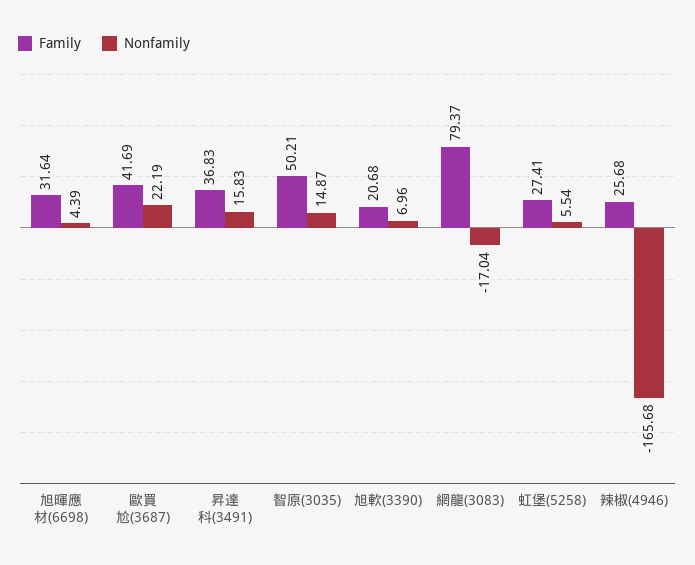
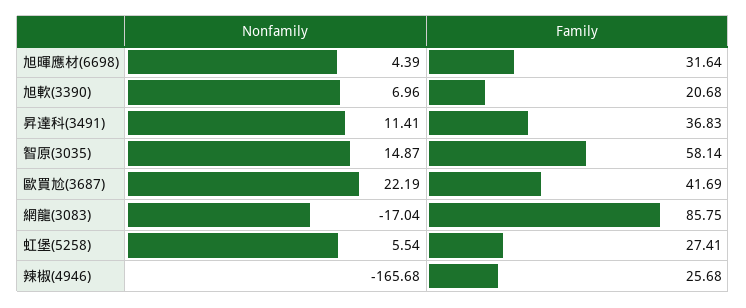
Nonfamily, 昇達科(3491): 15.83 -> 11.41
Family, 智原(3035): 50.21 -> 58.14
Family, 網龍(3083): 79.37 -> 85.75

